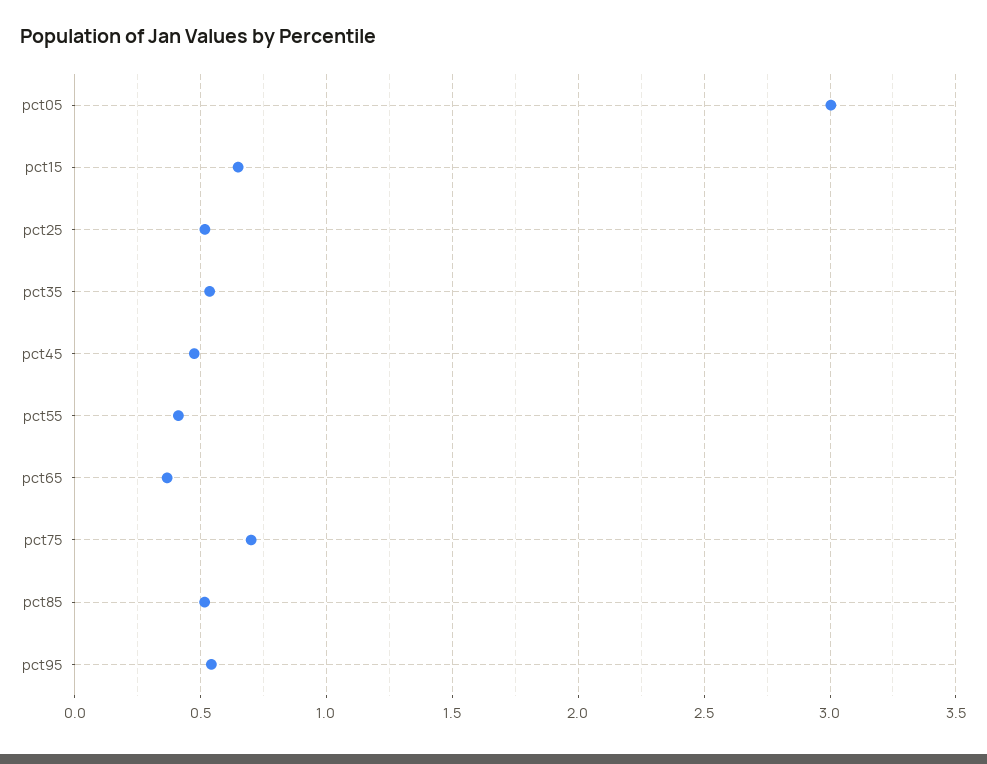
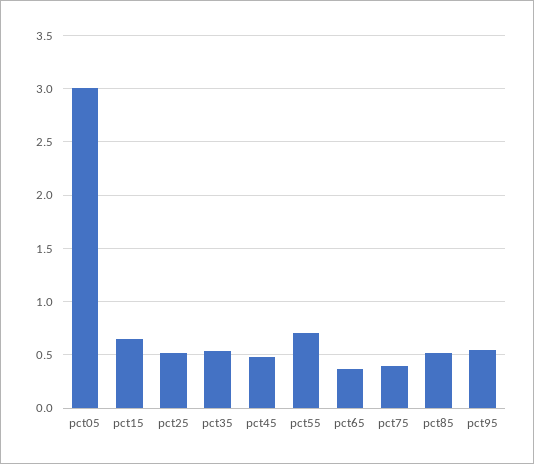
pct55: 0.4 -> 0.7
pct75: 0.7 -> 0.4

